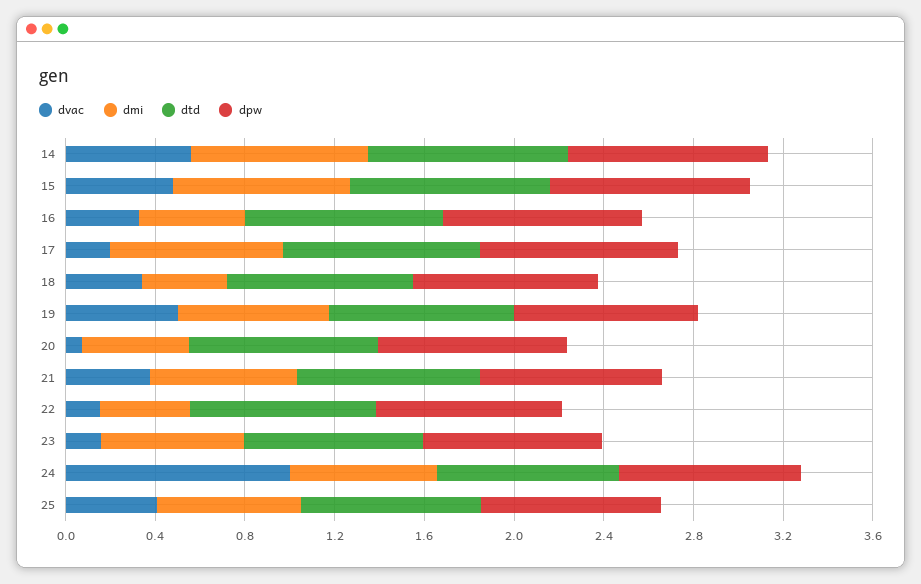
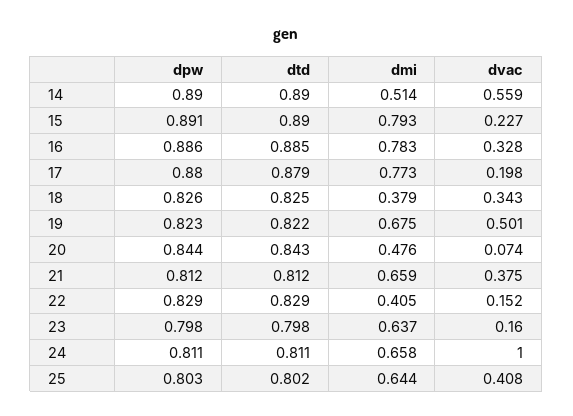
dmi, 14: 0.8 -> 0.514
dvac, 15: 0.5 -> 0.227
dmi, 16: 0.5 -> 0.783

